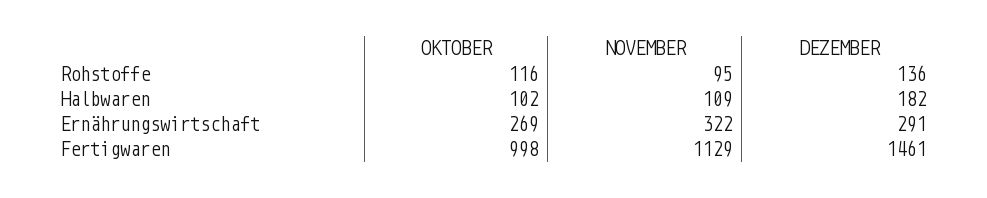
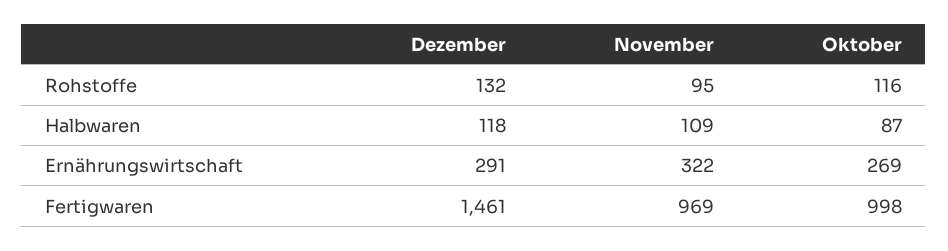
DEZEMBER, Rohstoffe: 136 -> 132
OKTOBER, Halbwaren: 102 -> 87
DEZEMBER, Halbwaren: 182 -> 118
NOVEMBER, Fertigwaren: 1129 -> 969

